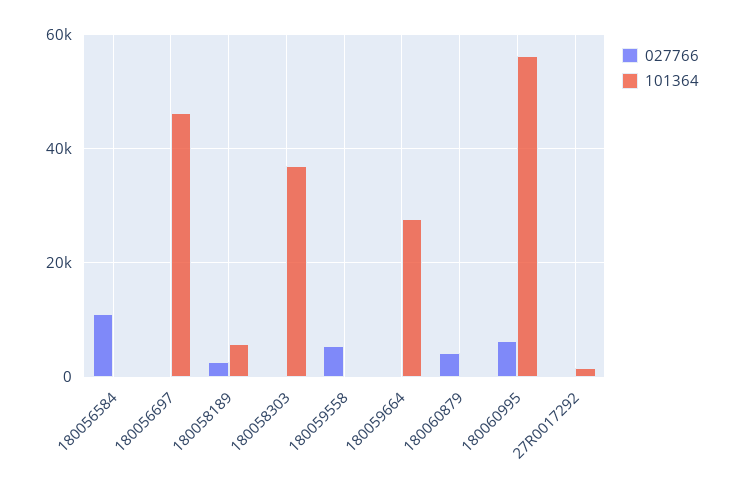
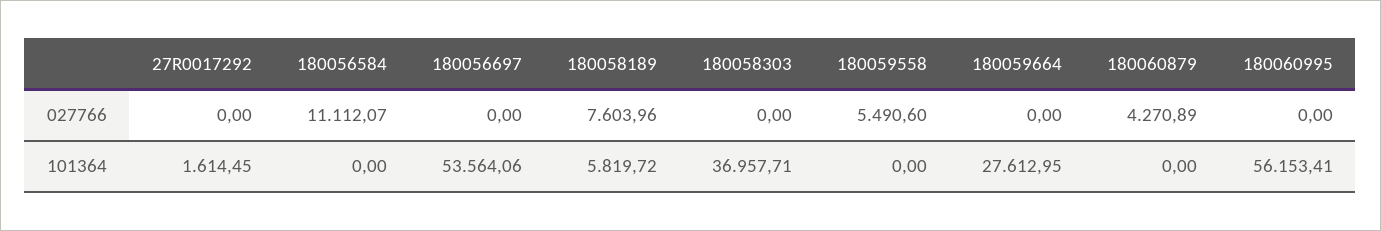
101364, 180056697: 46000 -> 53564.06
027766, 180058189: 2000 -> 7603.96
027766, 180060995: 6000 -> 0

